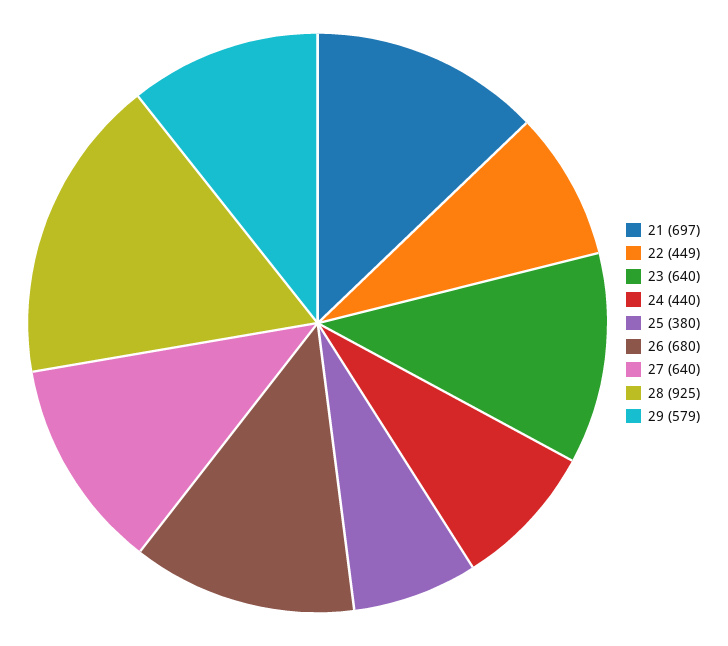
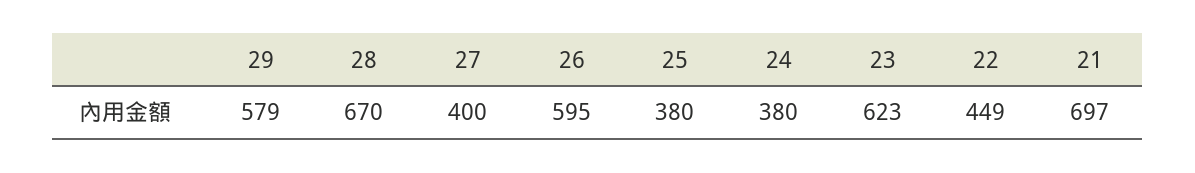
23: 640 -> 623
24: 440 -> 380
26: 680 -> 595
27: 640 -> 400
28: 925 -> 670

